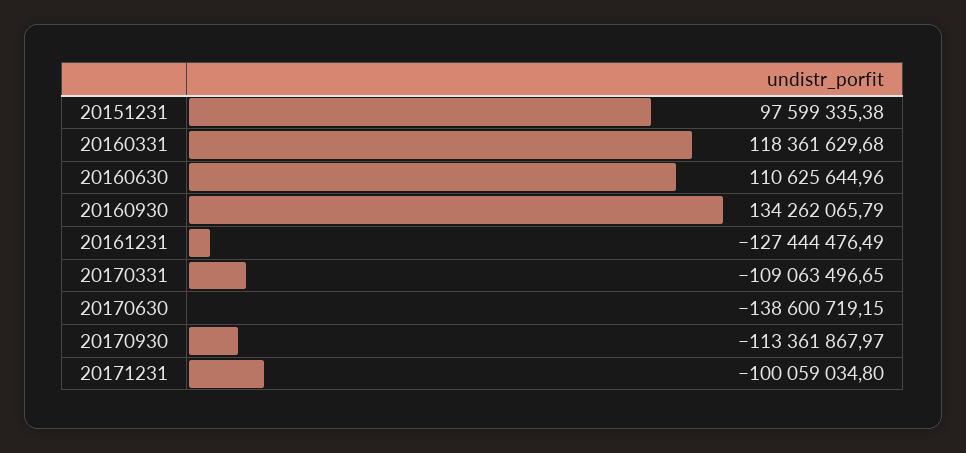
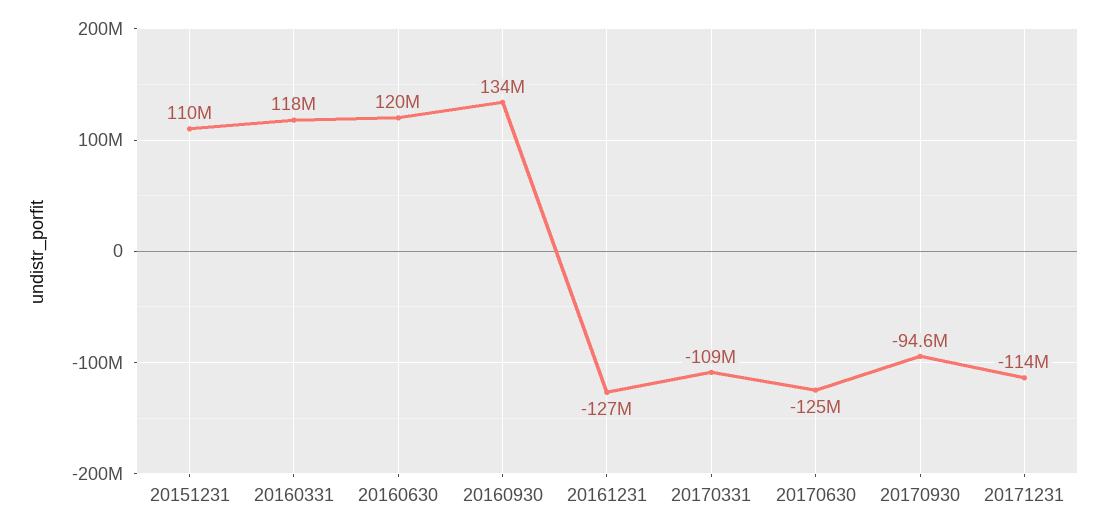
20151231: 97599335.38 -> 110000000
20160630: 110625644.96 -> 120000000
20170630: -138600719.15 -> -125000000
20170930: -113361867.97 -> -94600000
20171231: -100059034.8 -> -114000000

